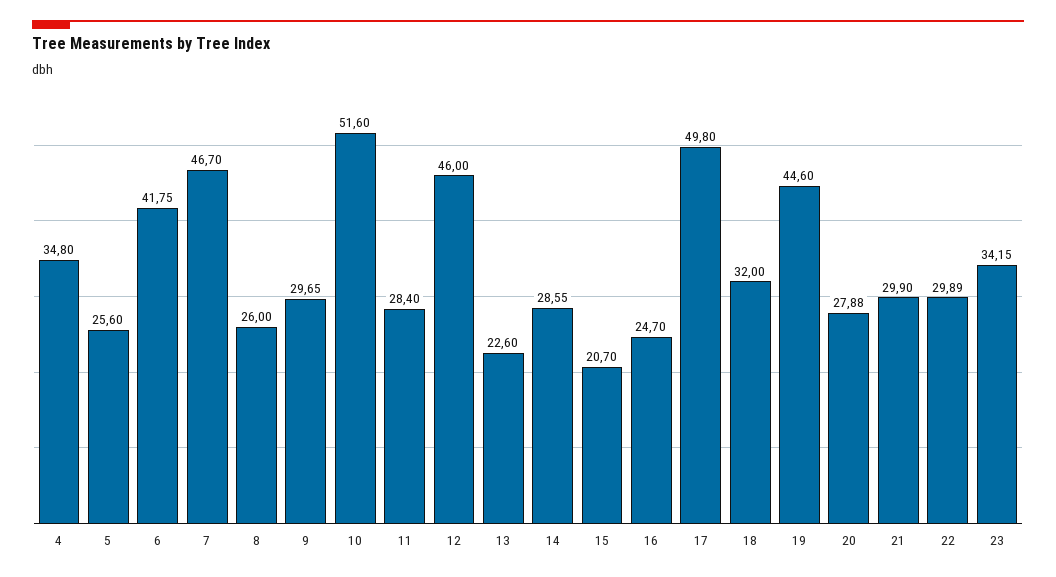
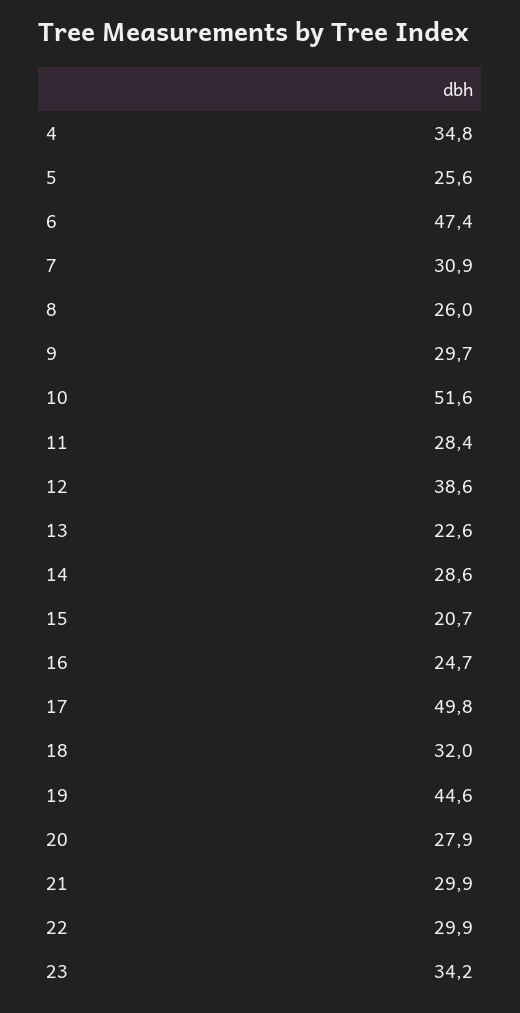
6: 41.75 -> 47.4
7: 46.7 -> 30.9
12: 46 -> 38.6

